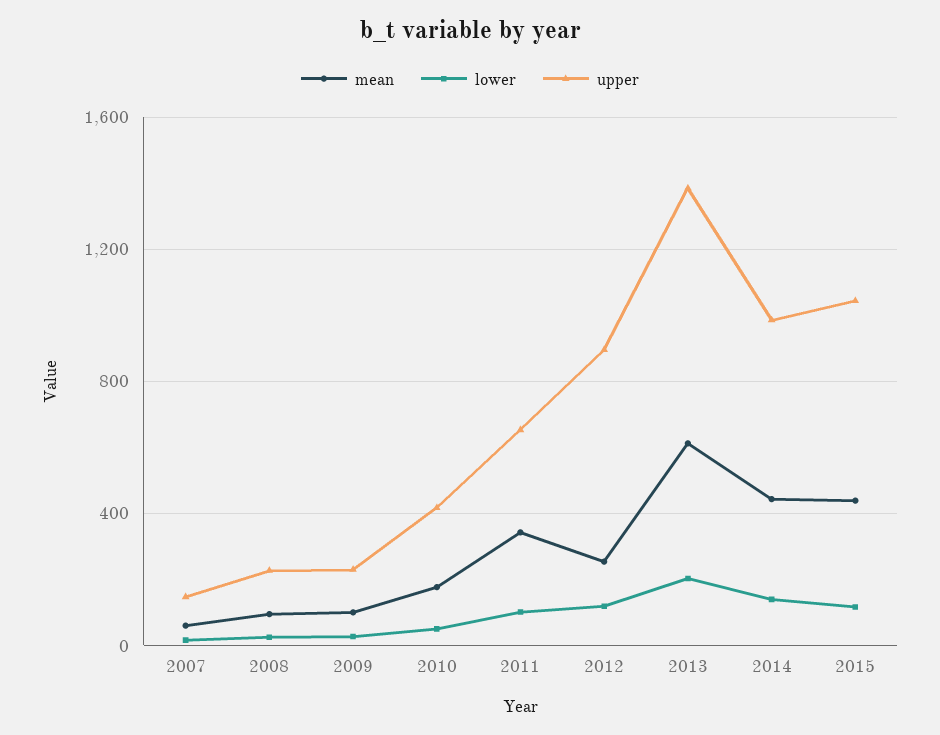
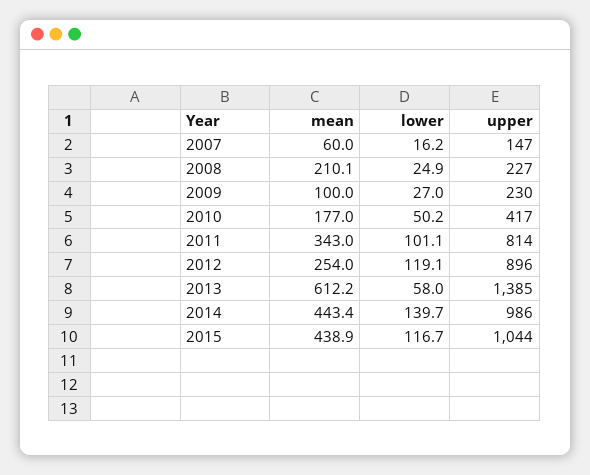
mean, 2008: 100 -> 210.1
upper, 2011: 650 -> 814
lower, 2013: 200 -> 58

